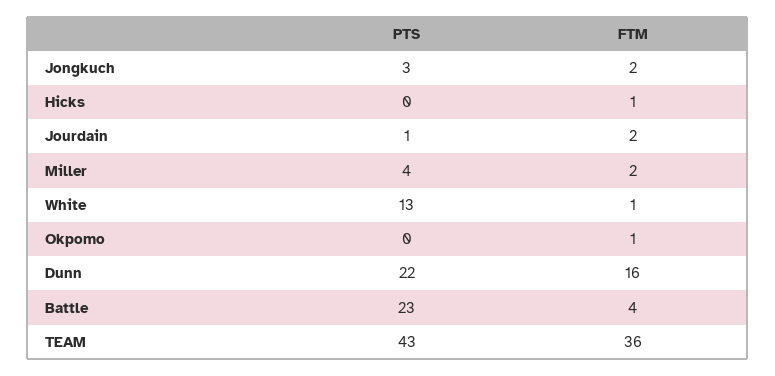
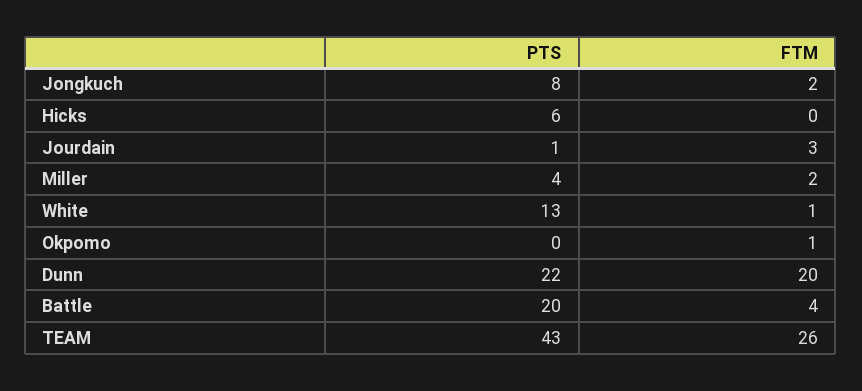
PTS, Jongkuch: 3 -> 8
PTS, Hicks: 0 -> 6
FTM, Hicks: 1 -> 0
FTM, Jourdain: 2 -> 3
FTM, Dunn: 16 -> 20
PTS, Battle: 23 -> 20
FTM, TEAM: 36 -> 26

